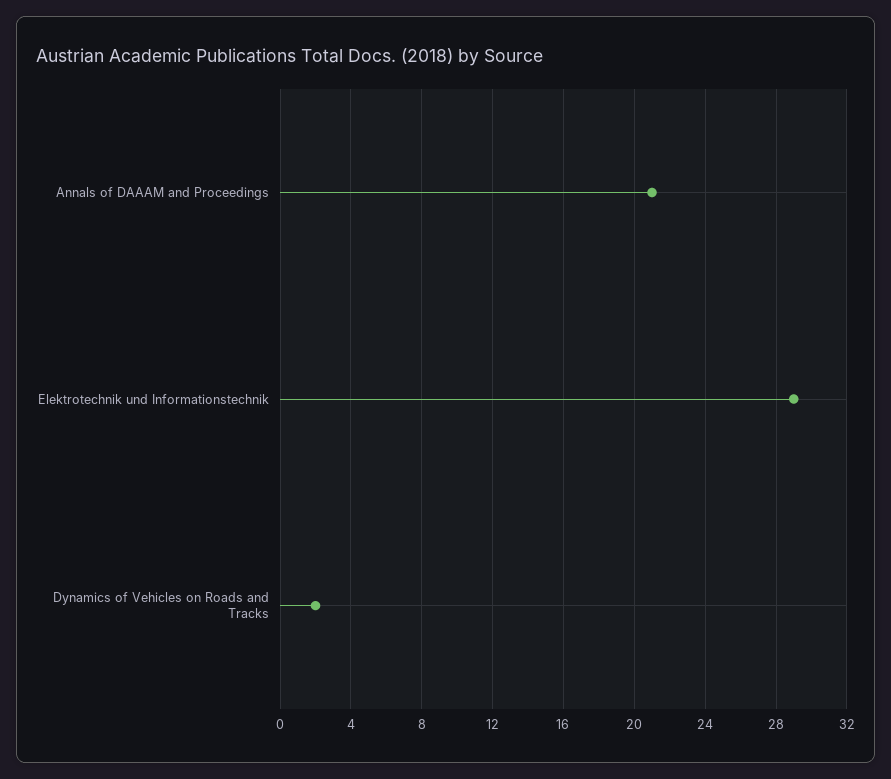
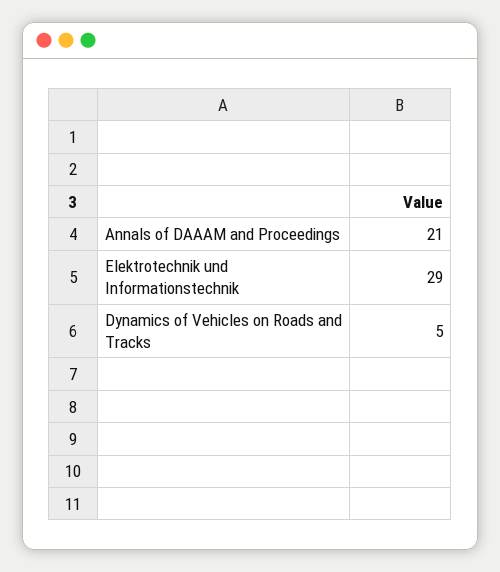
Dynamics of Vehicles on Roads and Tracks: 2 -> 5

